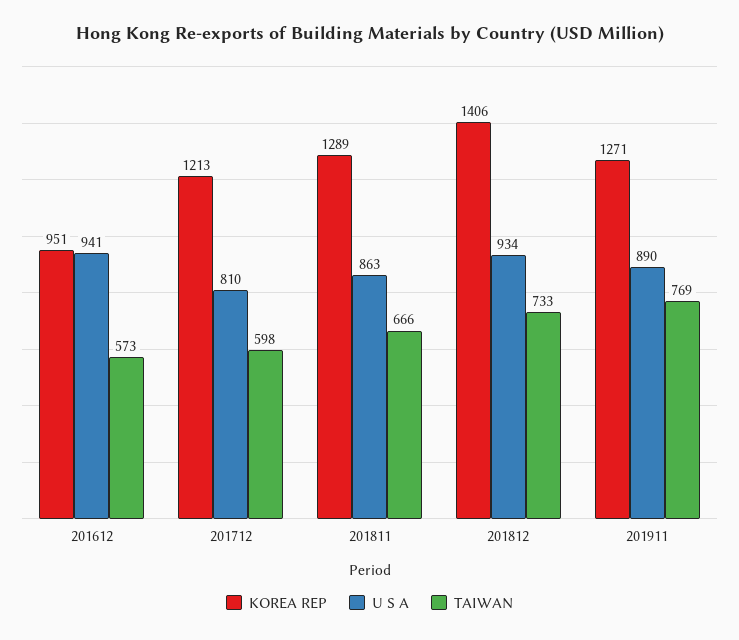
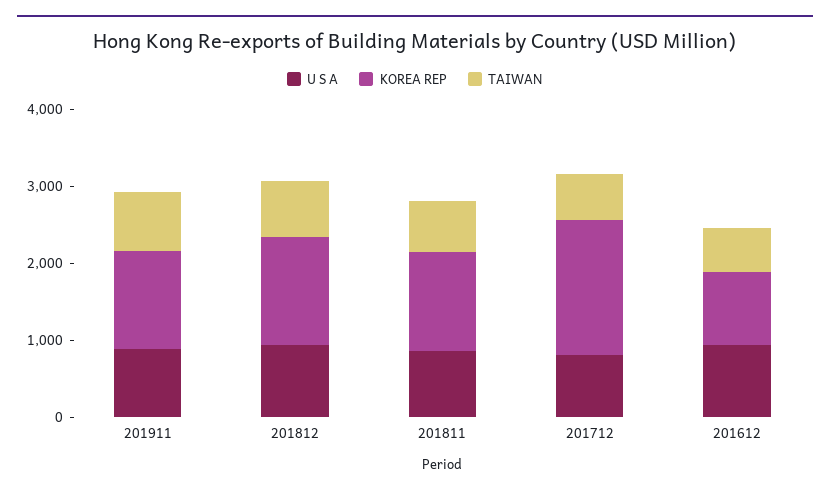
KOREA REP, 201712: 1213 -> 1800

